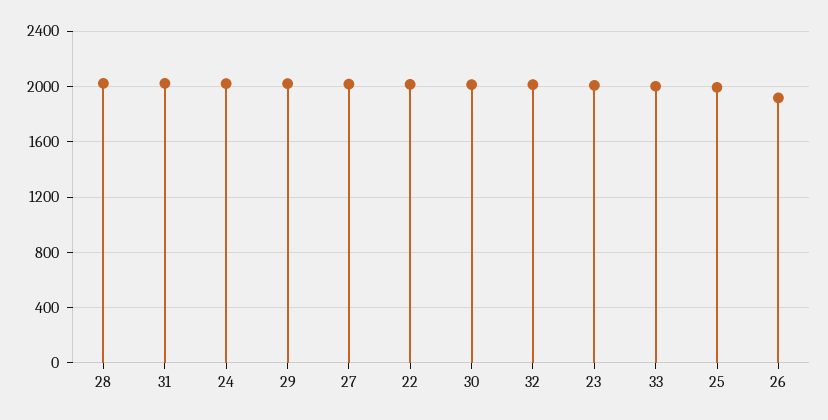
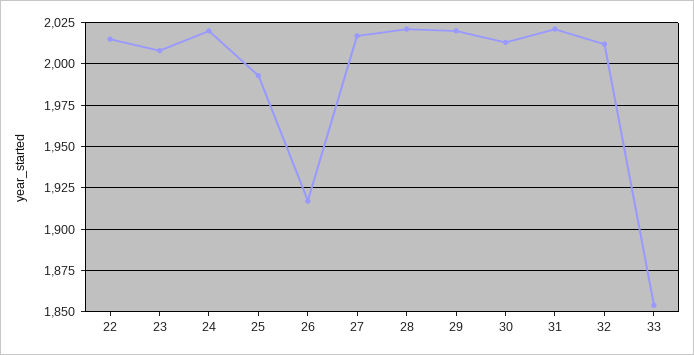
33: 2000 -> 1855

